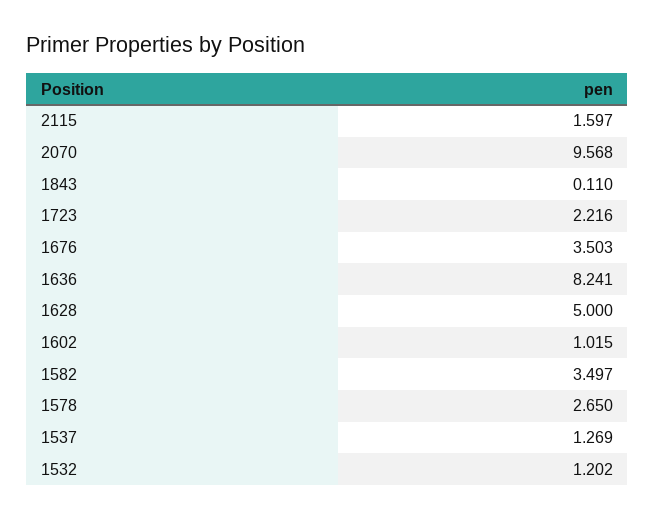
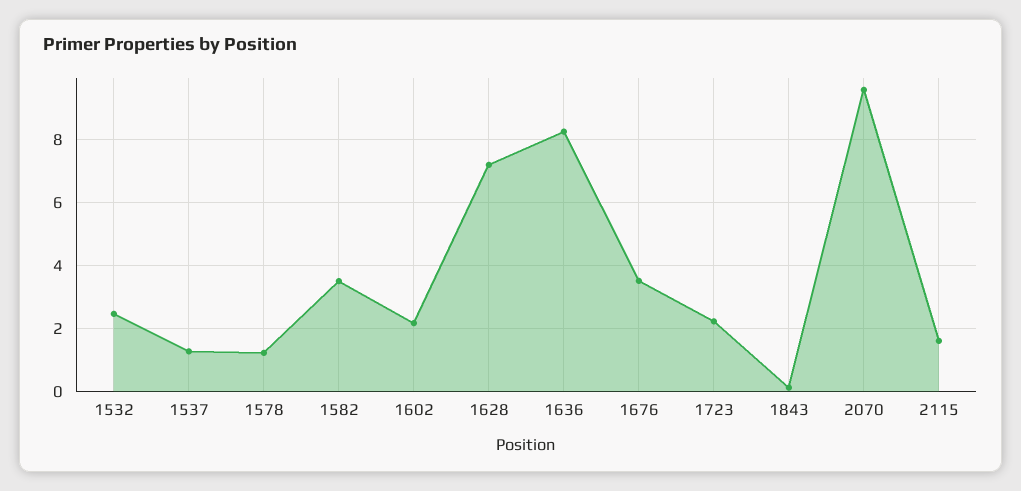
1628: 5 -> 7.2
1602: 1.015 -> 2.2
1578: 2.65 -> 1.2
1532: 1.202 -> 2.4

